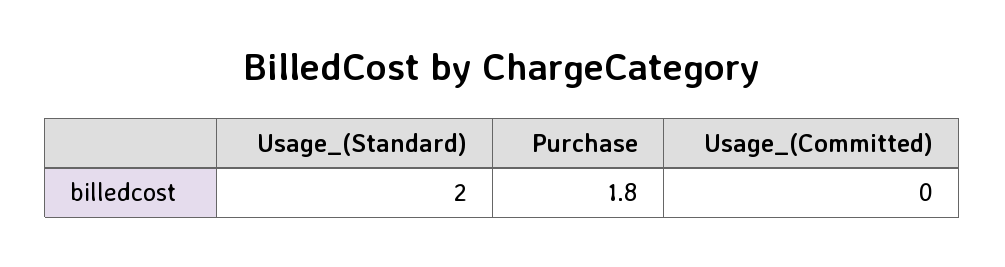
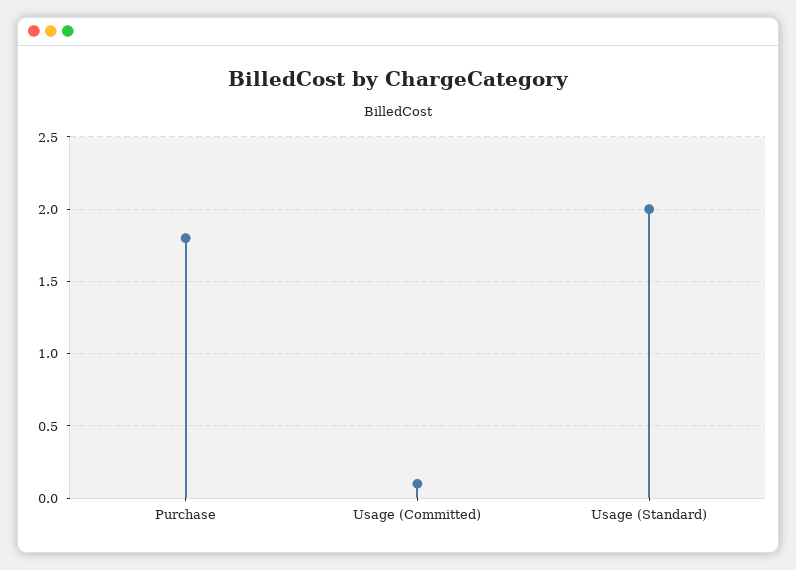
Usage_(Committed): 0 -> 0.1

